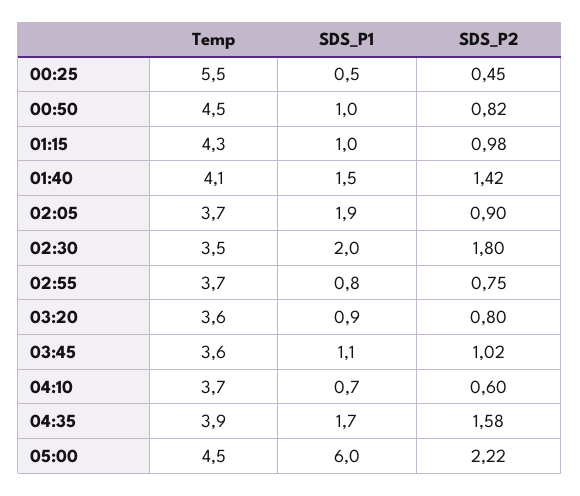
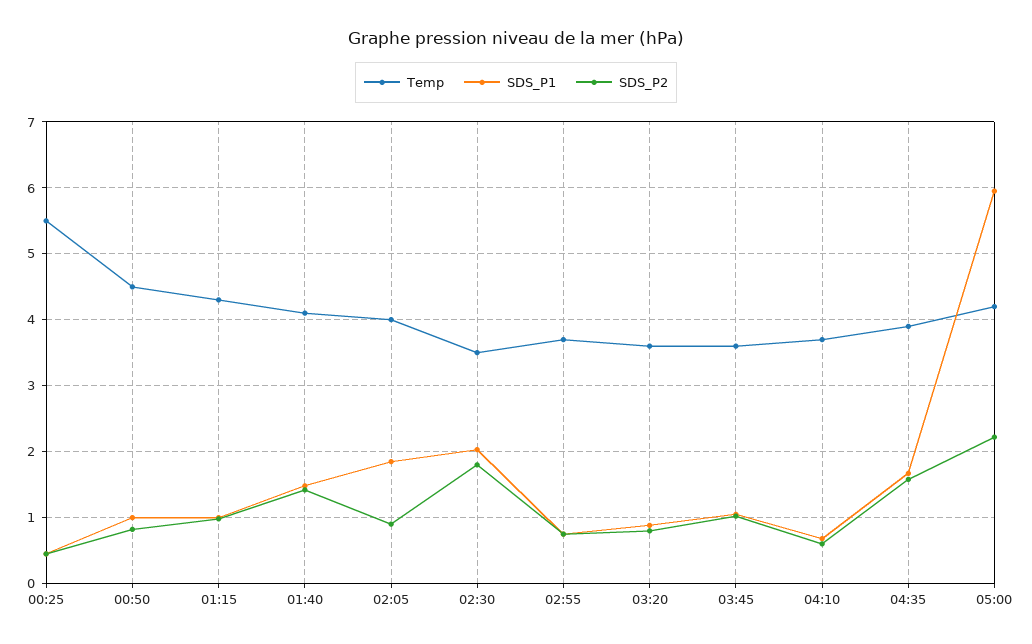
Temp, 02:05: 3.7 -> 4
Temp, 05:00: 4.5 -> 4.2

